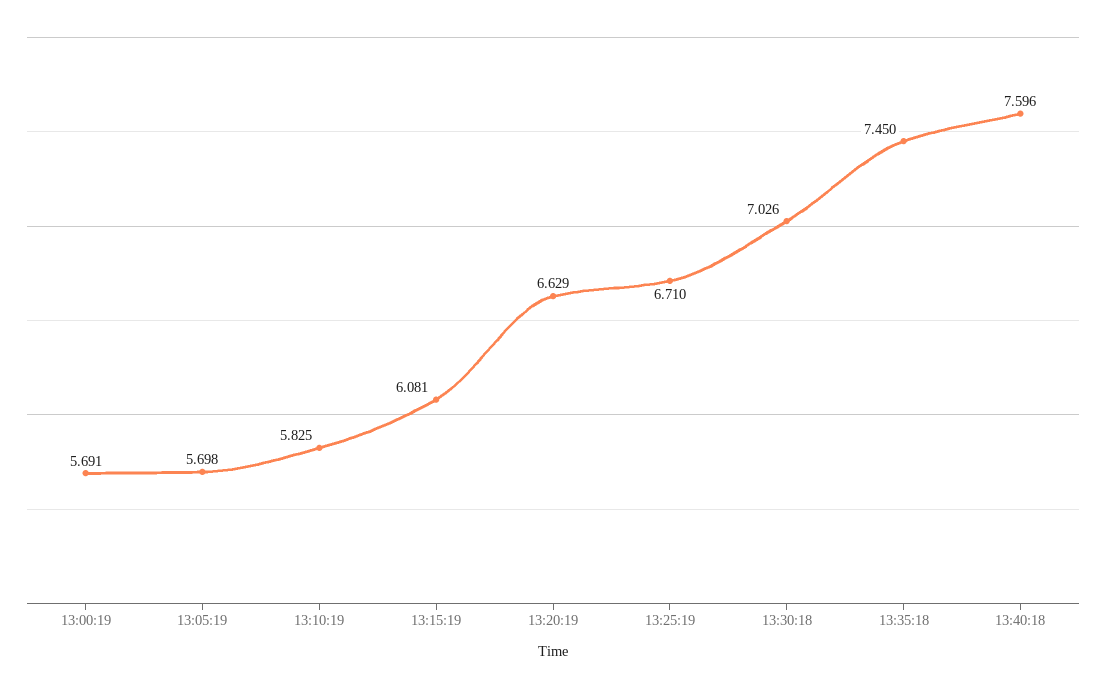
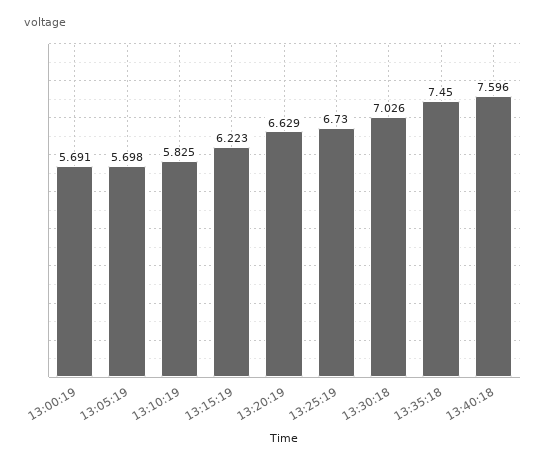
13:15:19: 6.081 -> 6.223
13:25:19: 6.71 -> 6.73

